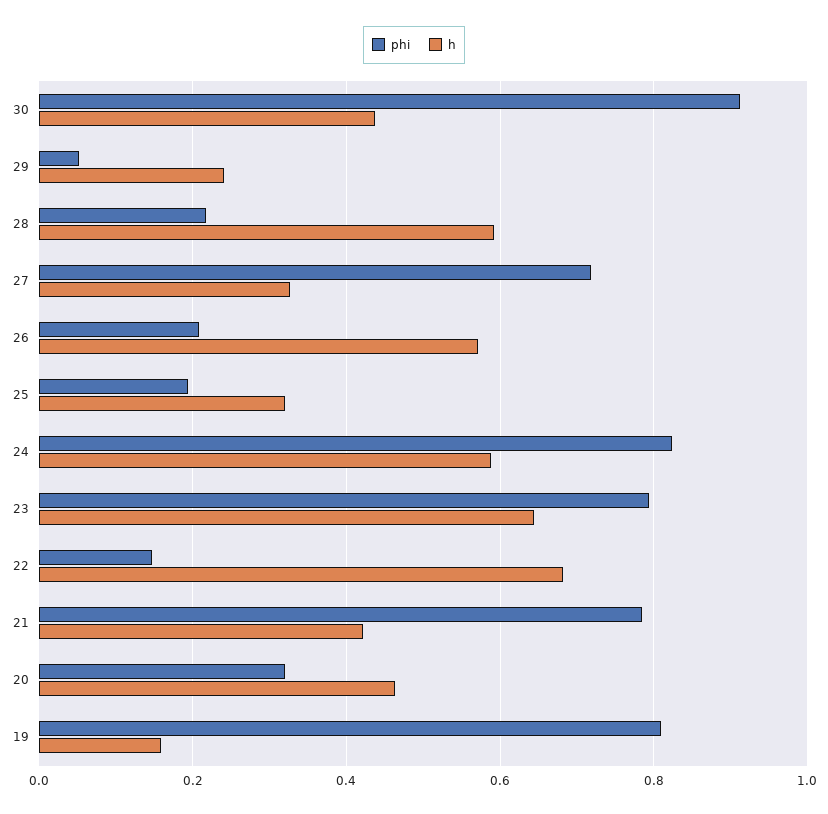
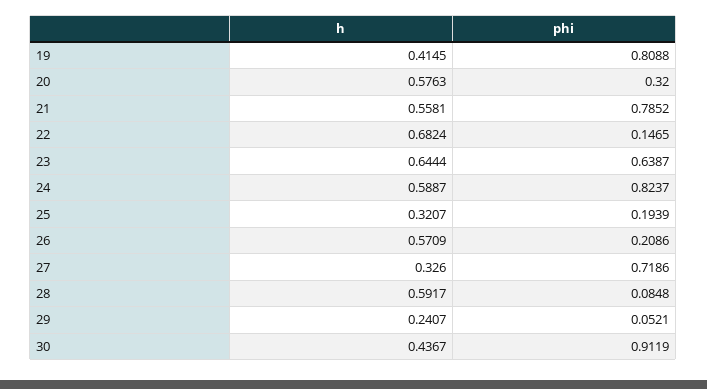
phi, 28: 0.22 -> 0.0848
phi, 23: 0.8 -> 0.6387
h, 21: 0.42 -> 0.5581
h, 20: 0.46 -> 0.5763
h, 19: 0.16 -> 0.4145

